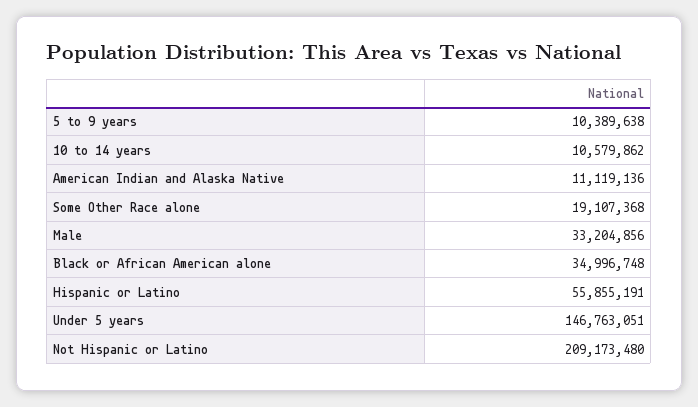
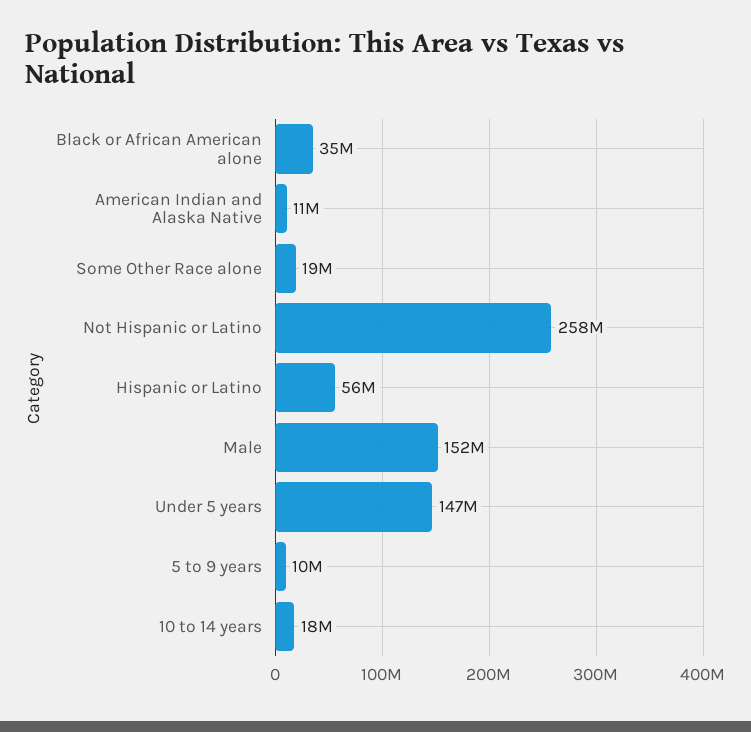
10 to 14 years: 10579862 -> 18000000
Male: 33204856 -> 152000000
Not Hispanic or Latino: 209173480 -> 258000000

